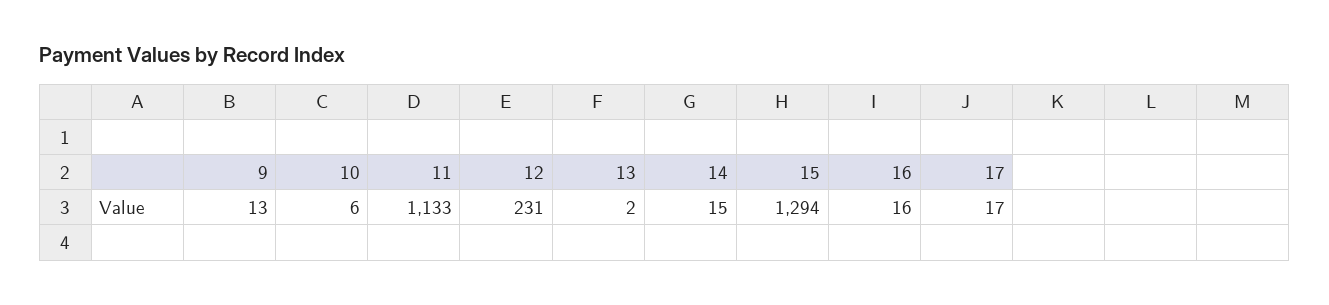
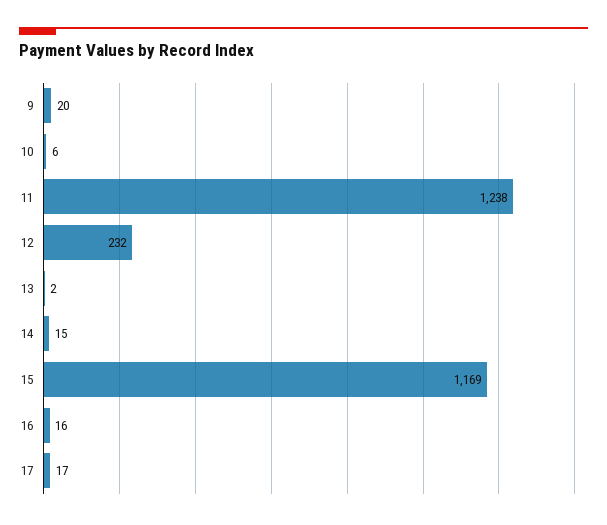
9: 13 -> 20
11: 1133 -> 1238
12: 231 -> 232
15: 1294 -> 1169

